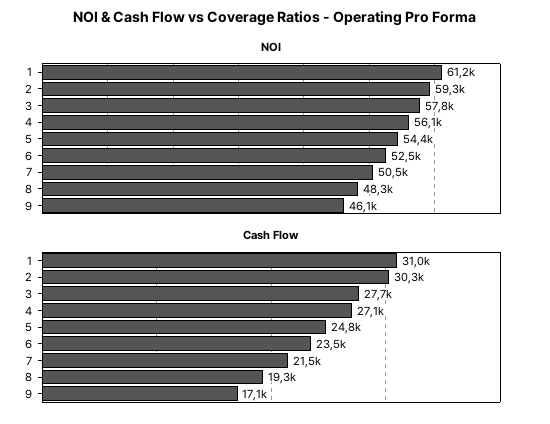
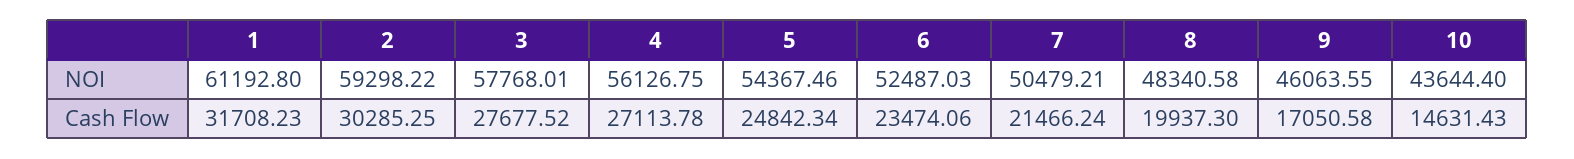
Cash Flow, 1: 31000 -> 31708.23
Cash Flow, 8: 19300 -> 19937.3
NOI, 10: none -> 43644.4
Cash Flow, 10: none -> 14631.43

